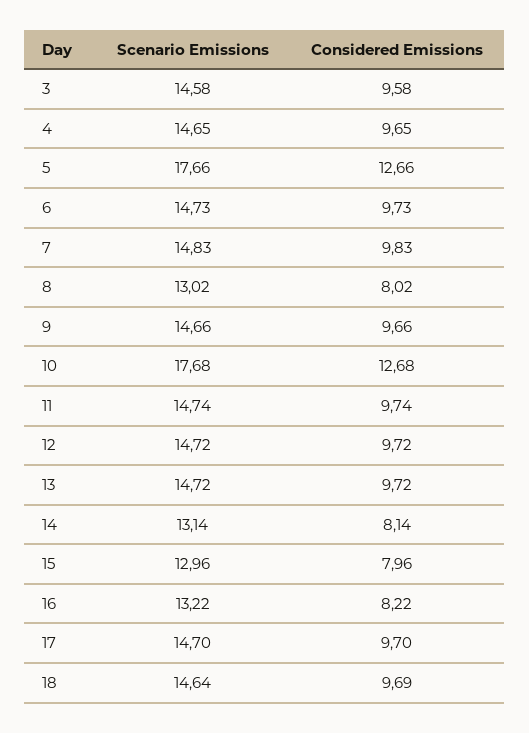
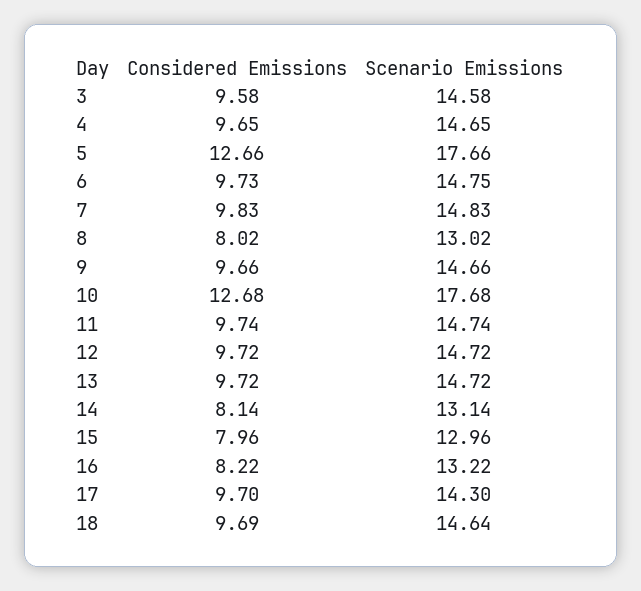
Scenario Emissions, 6: 14.73 -> 14.75
Scenario Emissions, 17: 14.7 -> 14.3

